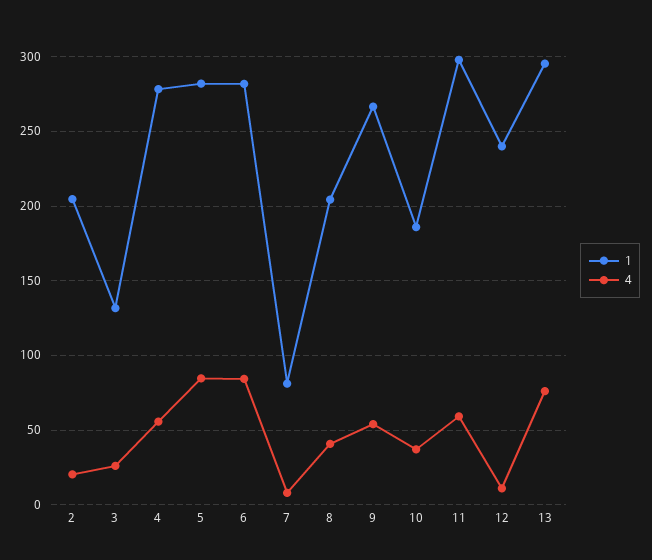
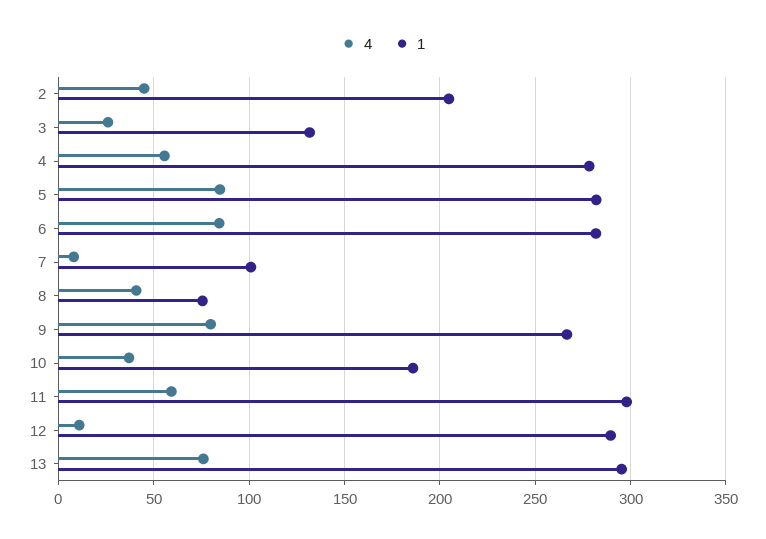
4, 2: 20 -> 45
1, 7: 80 -> 100
1, 8: 205 -> 75
4, 9: 55 -> 80
1, 12: 240 -> 290

